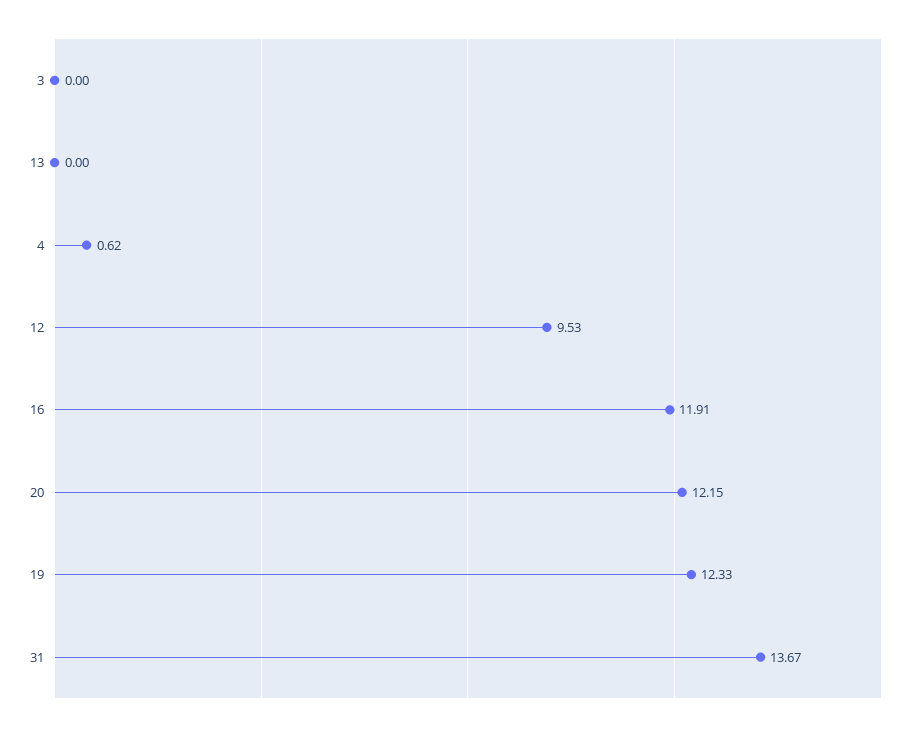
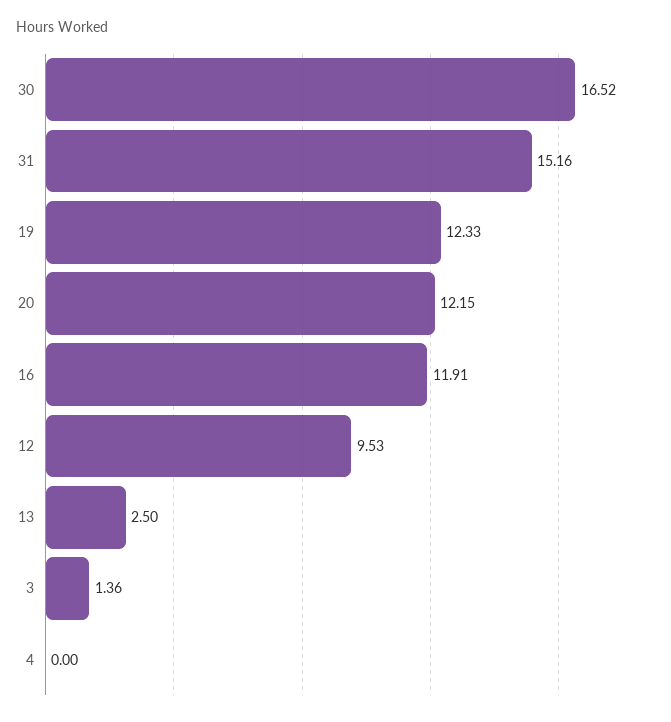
3: 0 -> 1.36
13: 0 -> 2.5
4: 0.62 -> 0
31: 13.67 -> 15.16
30: none -> 16.52

